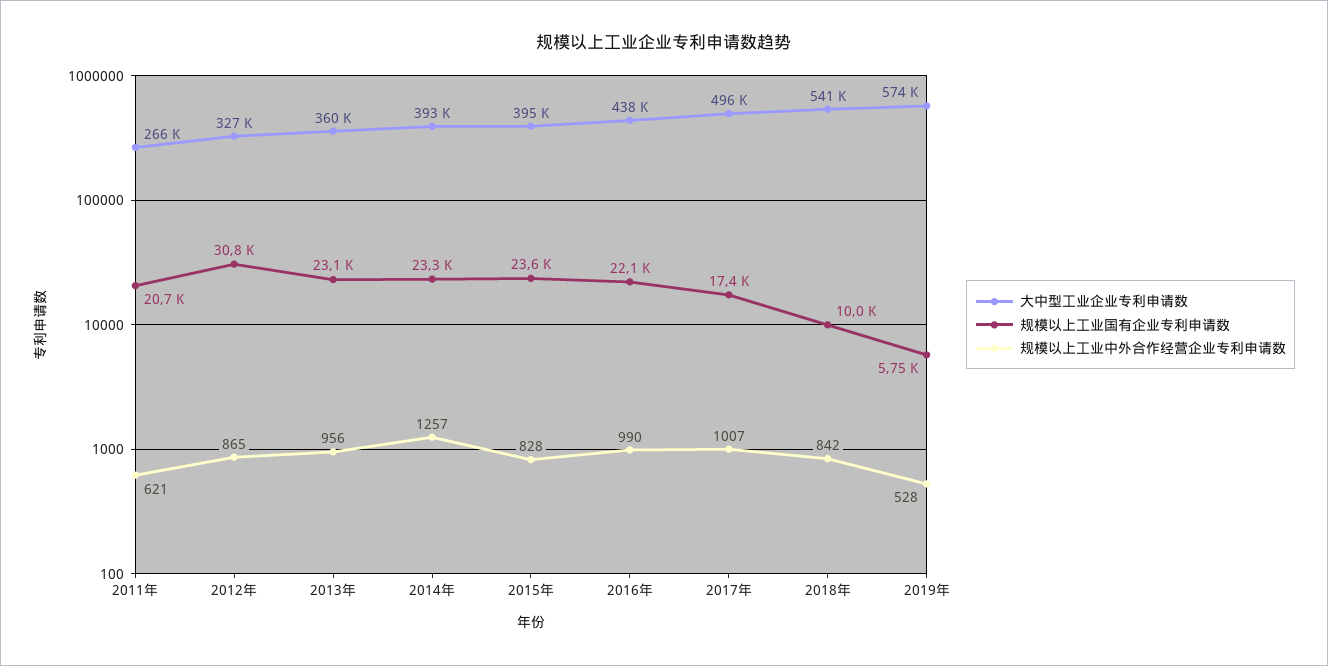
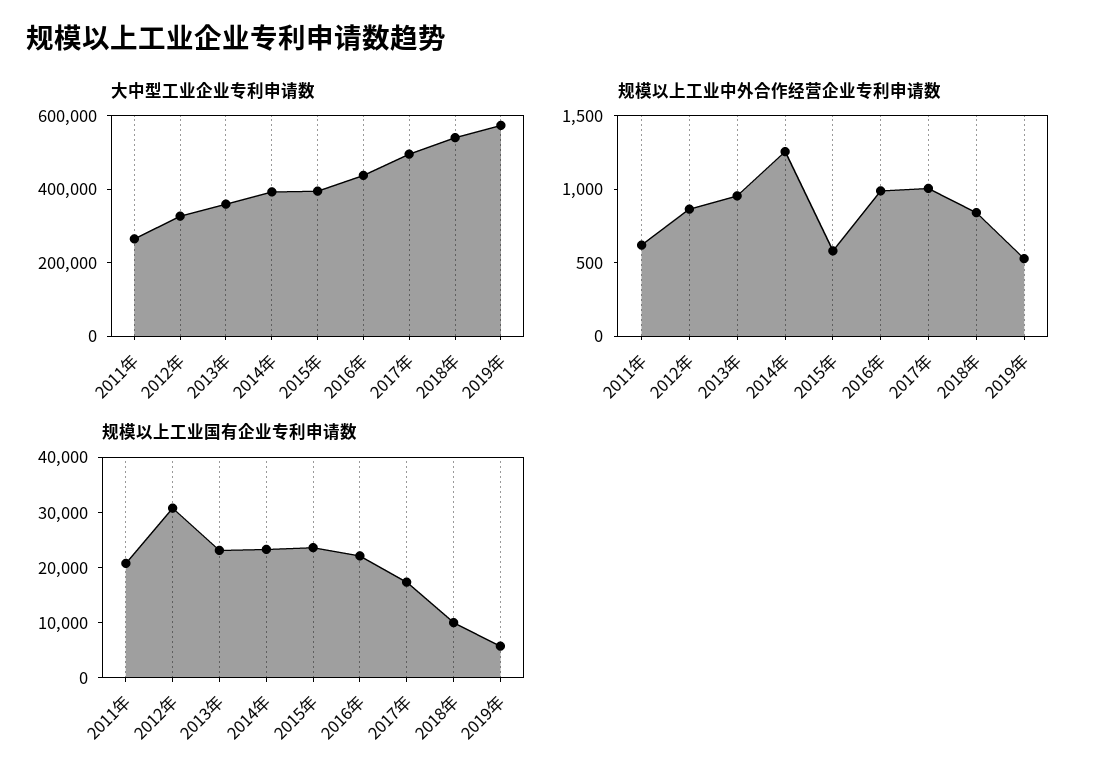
规模以上工业中外合作经营企业专利申请数, 2015年: 828 -> 600

